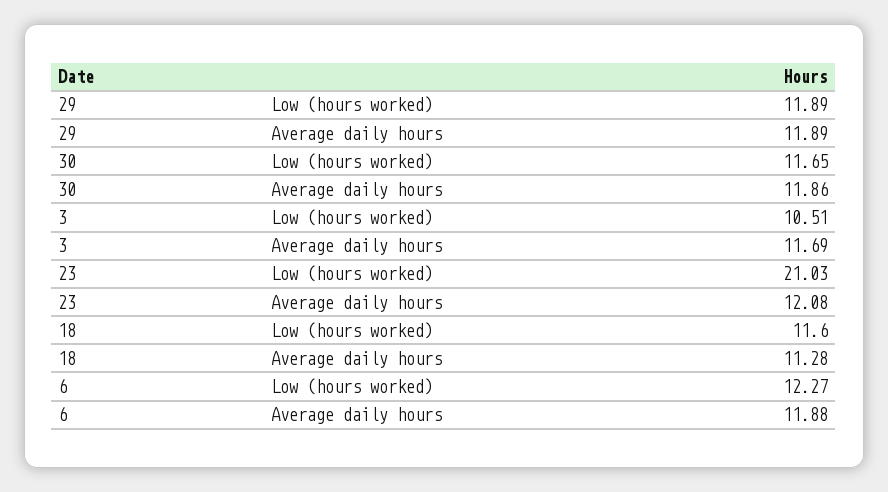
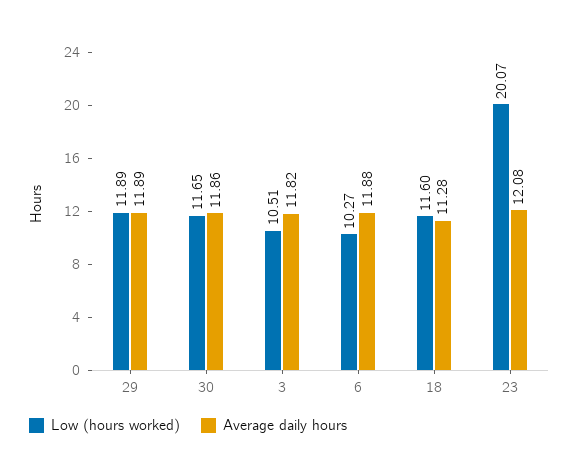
Average daily hours, 3: 11.69 -> 11.82
Low (hours worked), 23: 21.03 -> 20.07
Low (hours worked), 6: 12.27 -> 10.27

